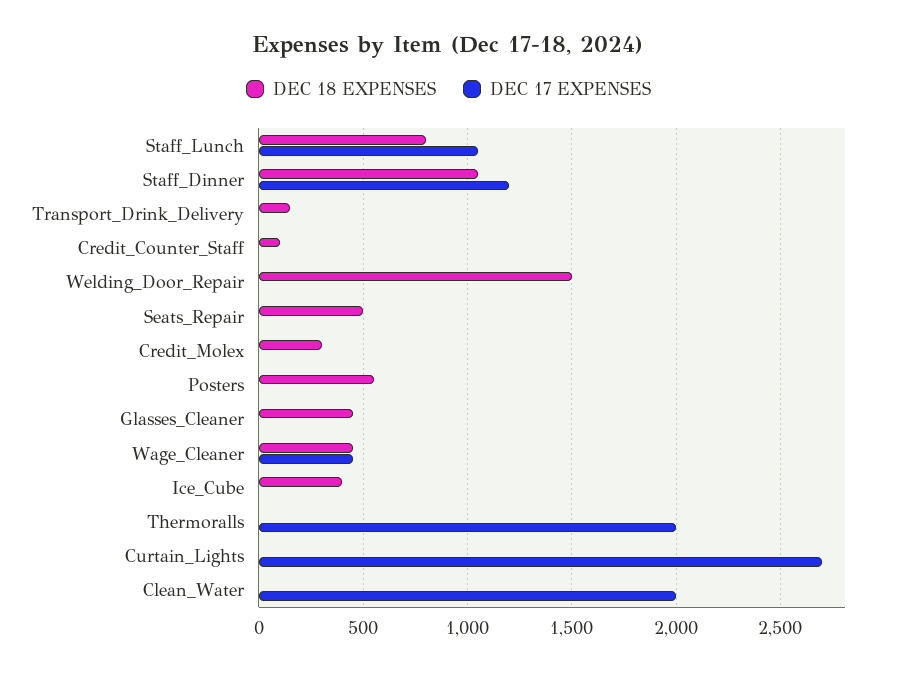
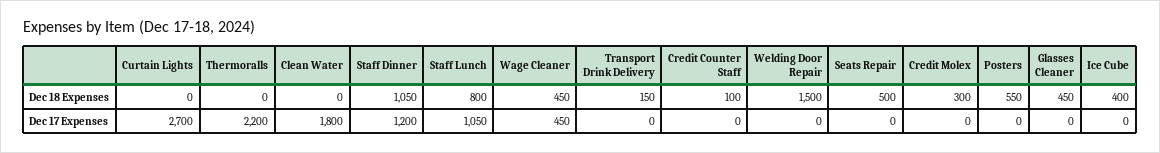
DEC 17 EXPENSES, Thermoralls: 2000 -> 2200
DEC 17 EXPENSES, Clean_Water: 2000 -> 1800

